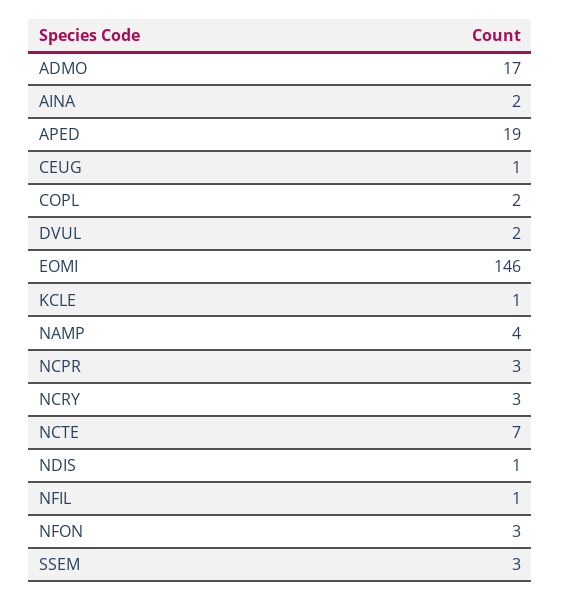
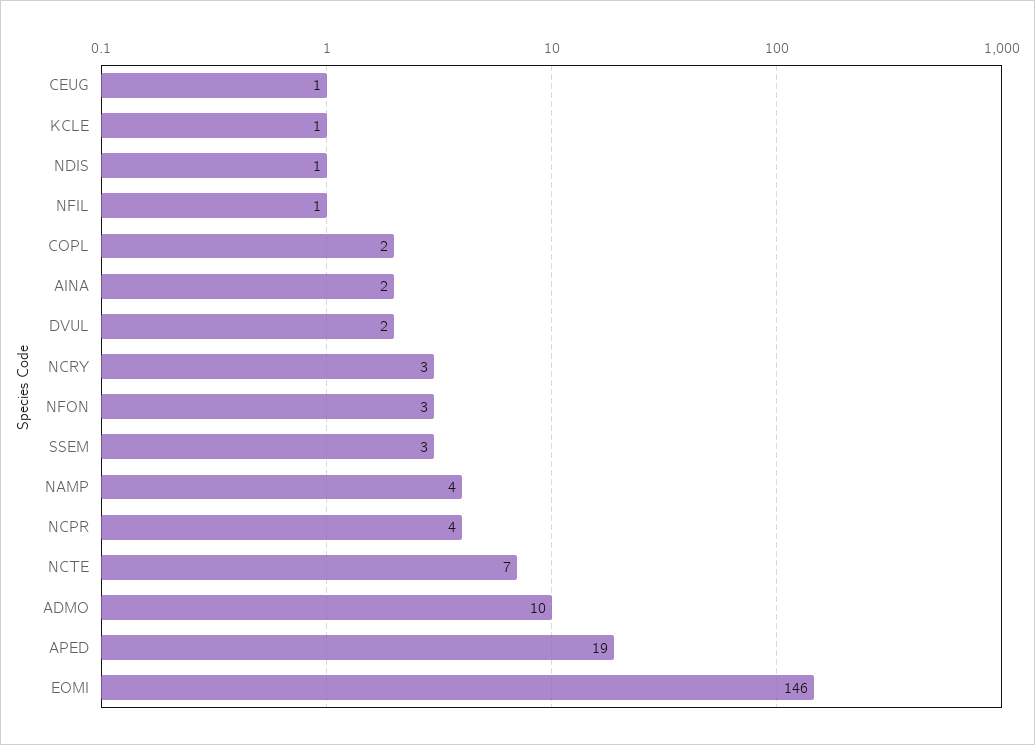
ADMO: 17 -> 10
NCPR: 3 -> 4

